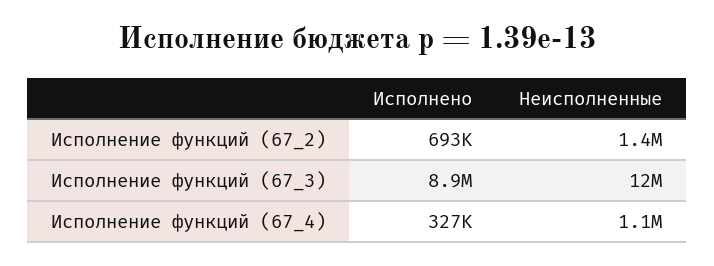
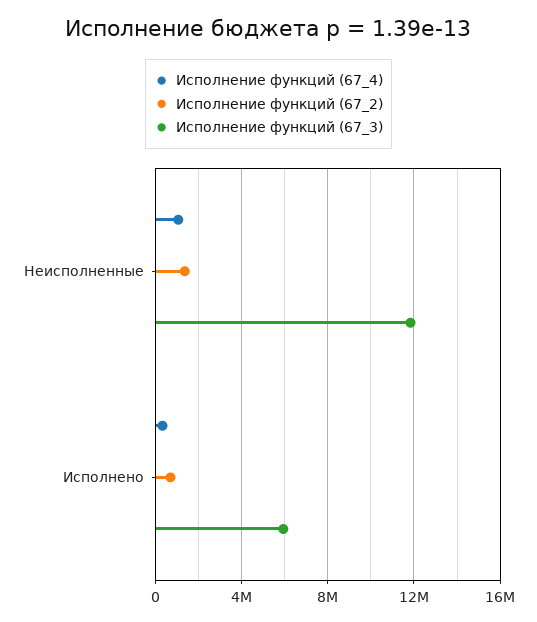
Исполнение функций (67_3), Исполнено: 8900000 -> 6000000

